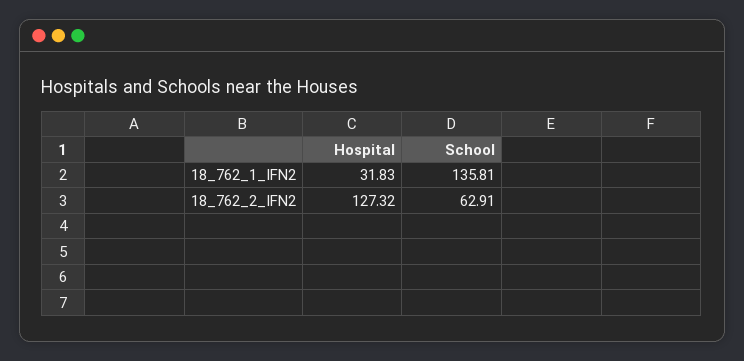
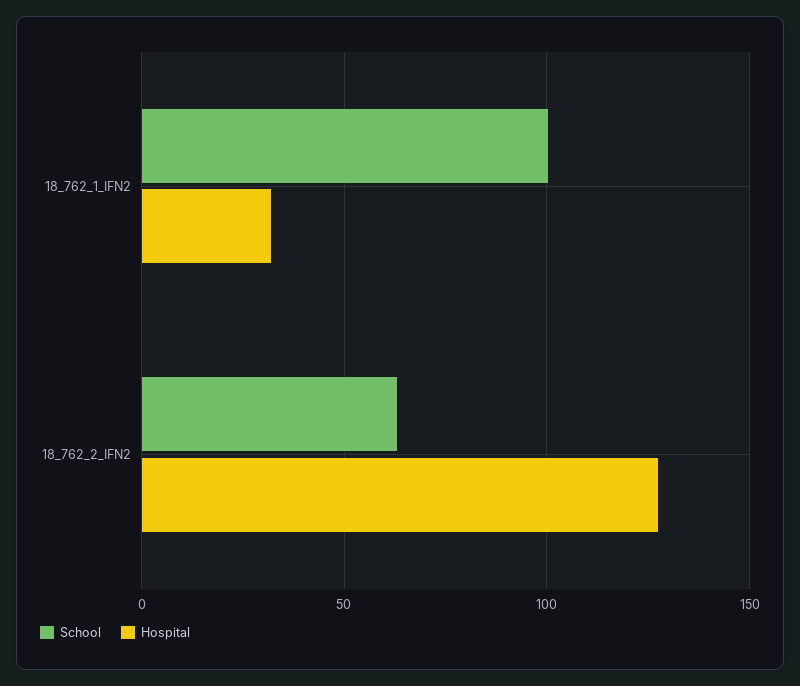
School, 18_762_1_IFN2: 135.81 -> 100

